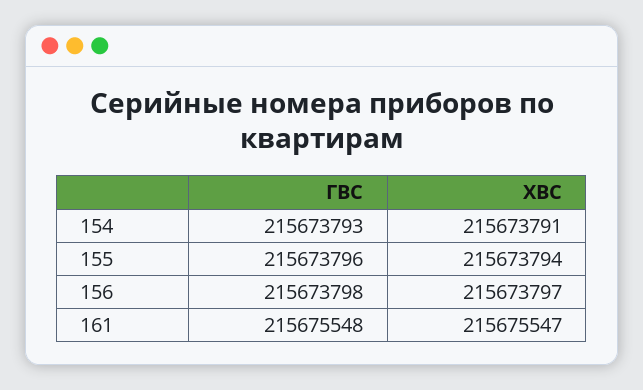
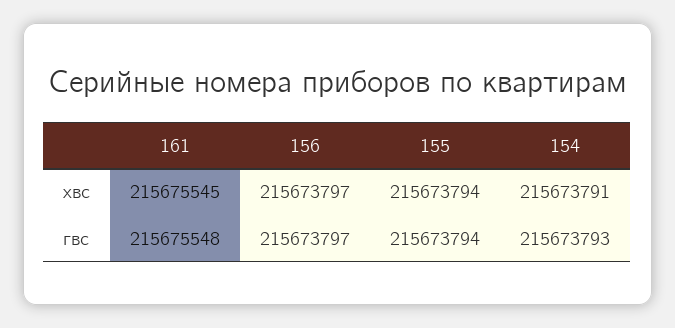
ГВС, 155: 215673796 -> 215673794
ГВС, 156: 215673798 -> 215673797
ХВС, 161: 215675547 -> 215675545

